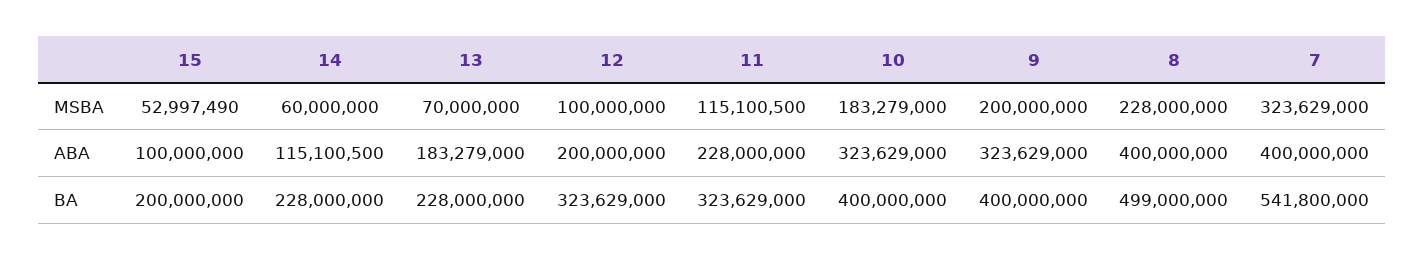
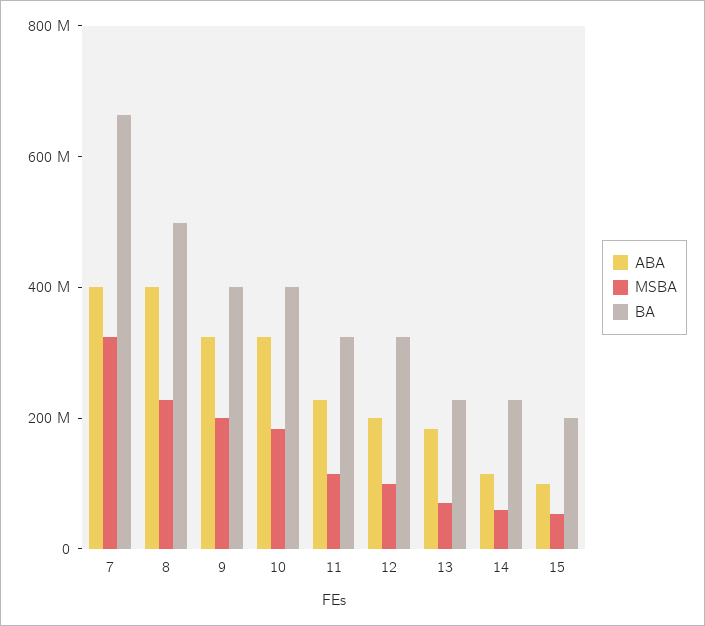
BA, 7: 541800000 -> 650000000

